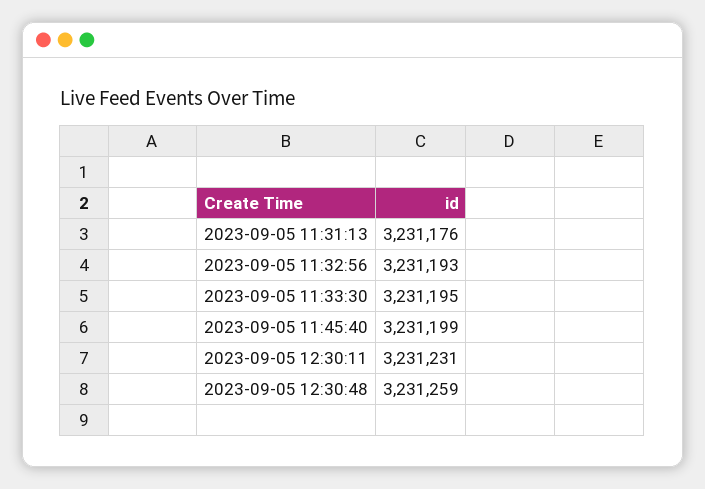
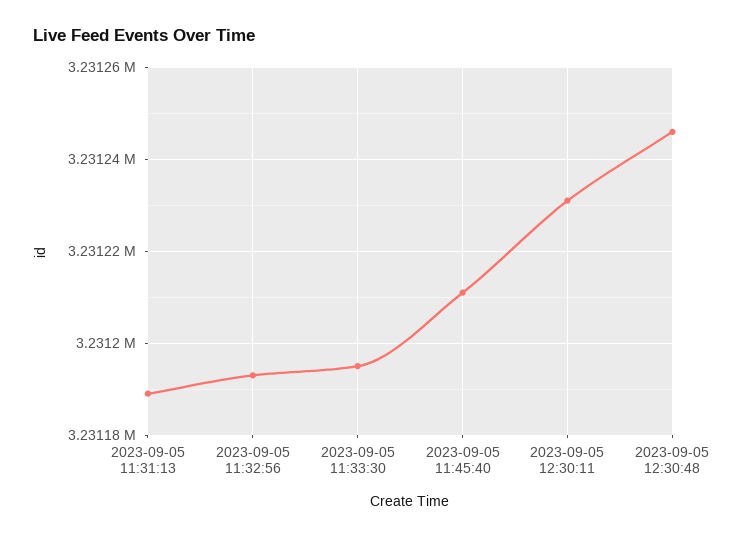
2023-09-05 11:31:13: 3231176 -> 3231190
2023-09-05 11:45:40: 3231199 -> 3231210
2023-09-05 12:30:48: 3231259 -> 3231245

